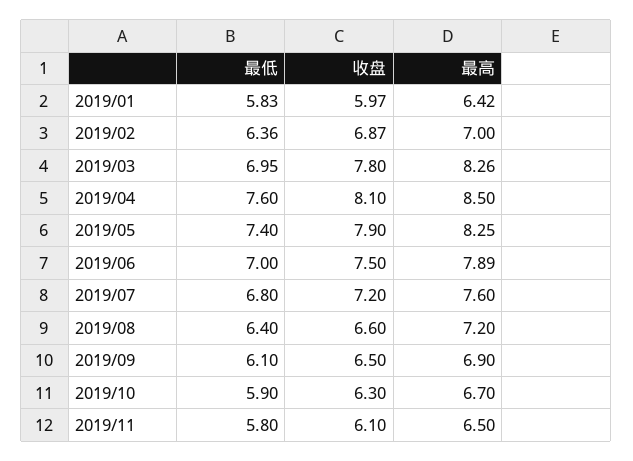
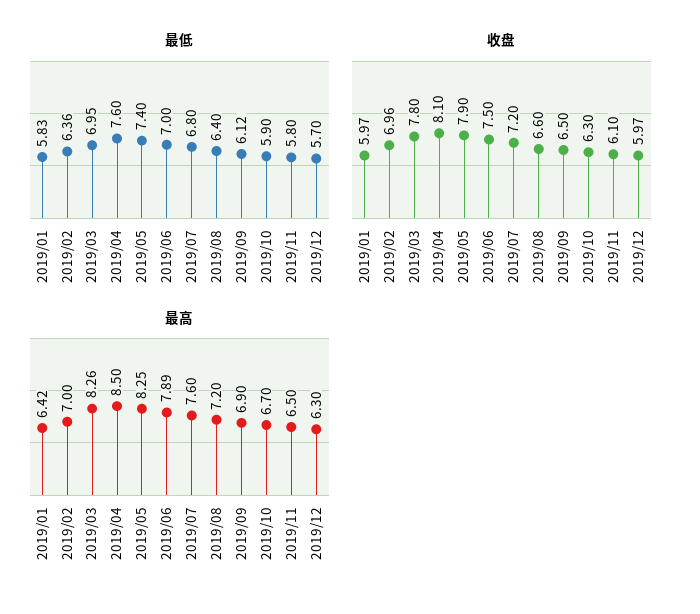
收盘, 2019/02: 6.87 -> 6.96
最低, 2019/09: 6.1 -> 6.12
最低, 2019/12: none -> 5.7
收盘, 2019/12: none -> 5.97
最高, 2019/12: none -> 6.3

